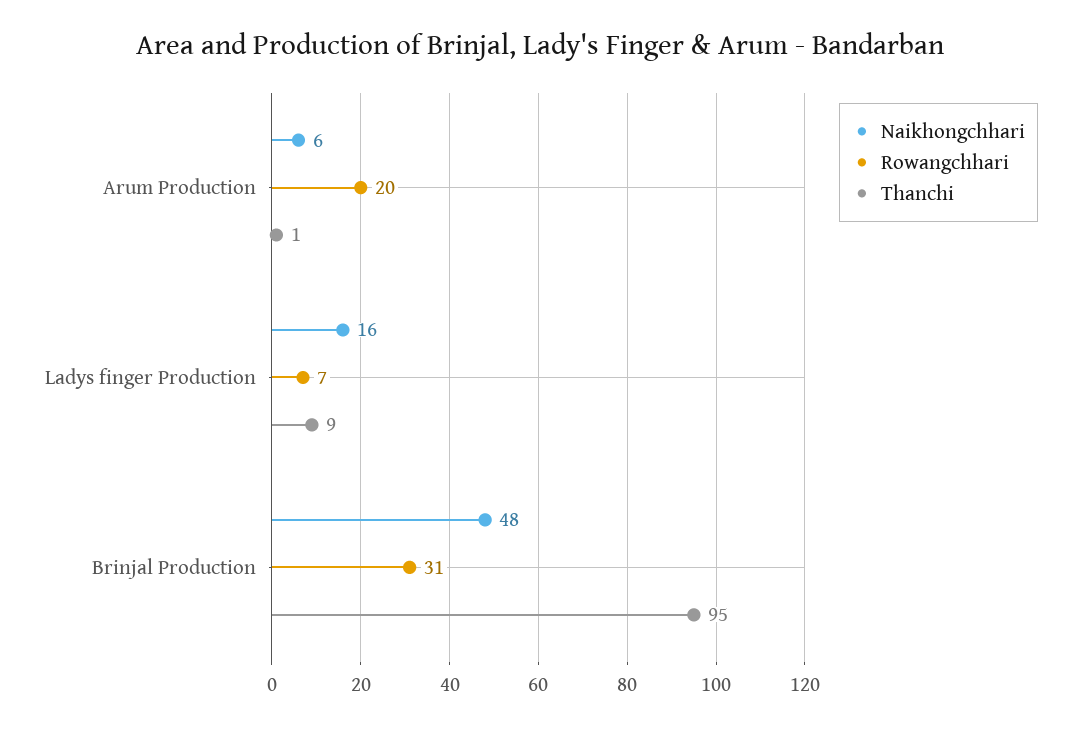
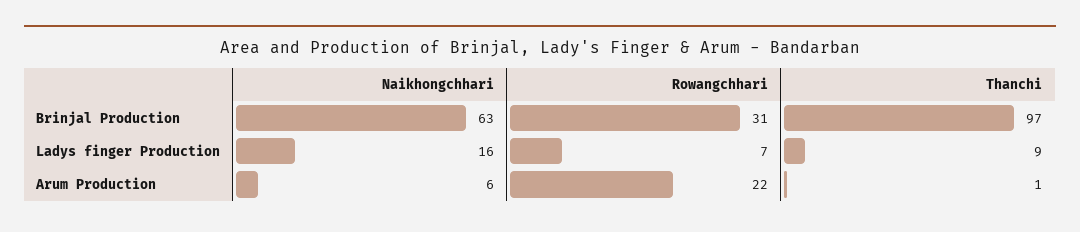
Rowangchhari, Arum Production: 20 -> 22
Naikhongchhari, Brinjal Production: 48 -> 63
Thanchi, Brinjal Production: 95 -> 97

